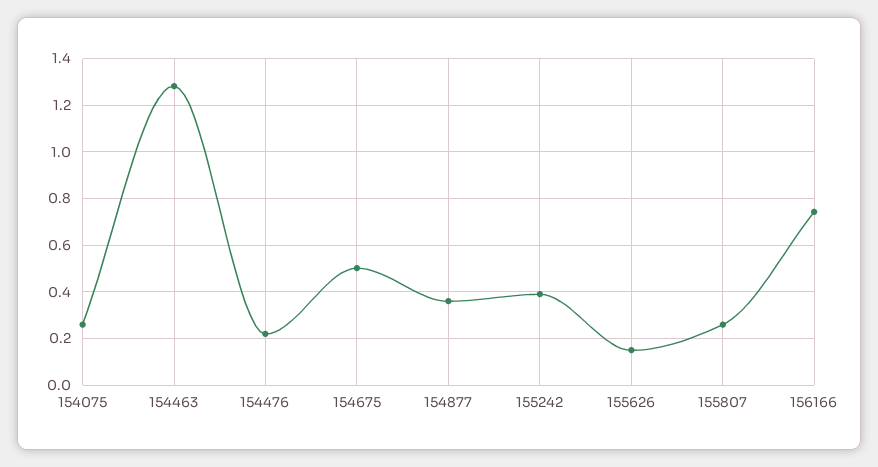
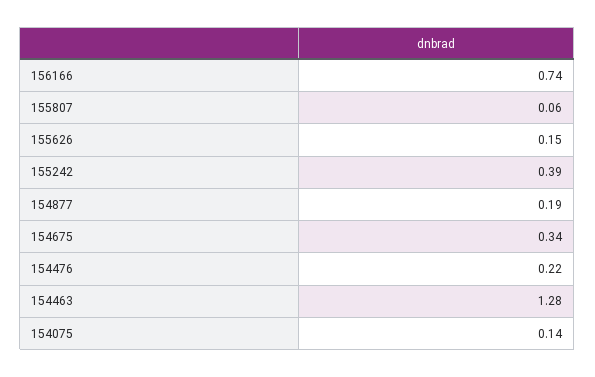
154075: 0.25 -> 0.14
154675: 0.5 -> 0.34
154877: 0.35 -> 0.19
155807: 0.25 -> 0.06

